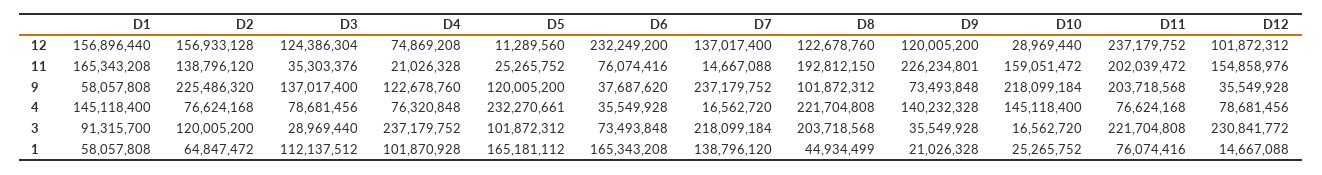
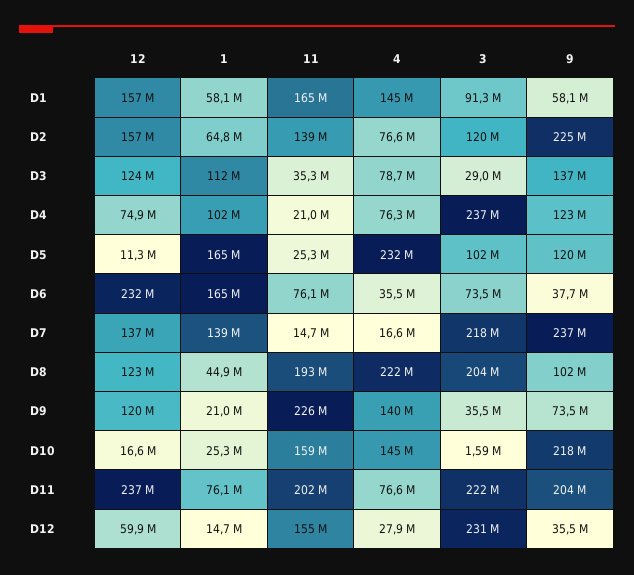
D10, 12: 28969440 -> 16600000
D12, 12: 101872312 -> 59900000
D12, 4: 78681456 -> 27900000
D10, 3: 16562720 -> 1590000

